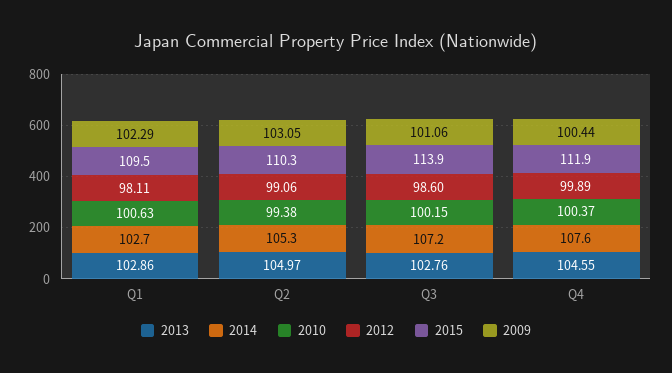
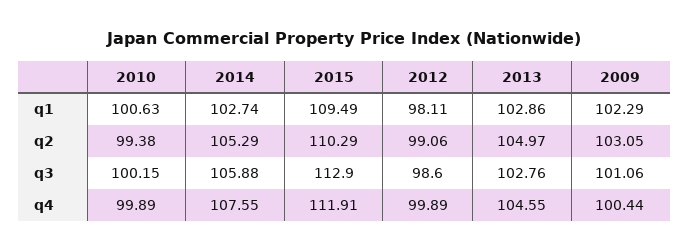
2014, Q3: 107.2 -> 105.88
2015, Q3: 113.9 -> 112.9
2010, Q4: 100.37 -> 99.89

